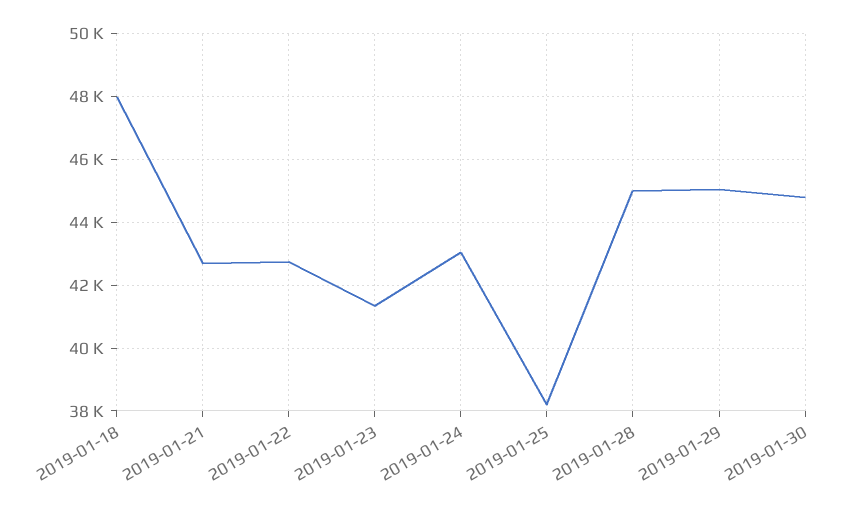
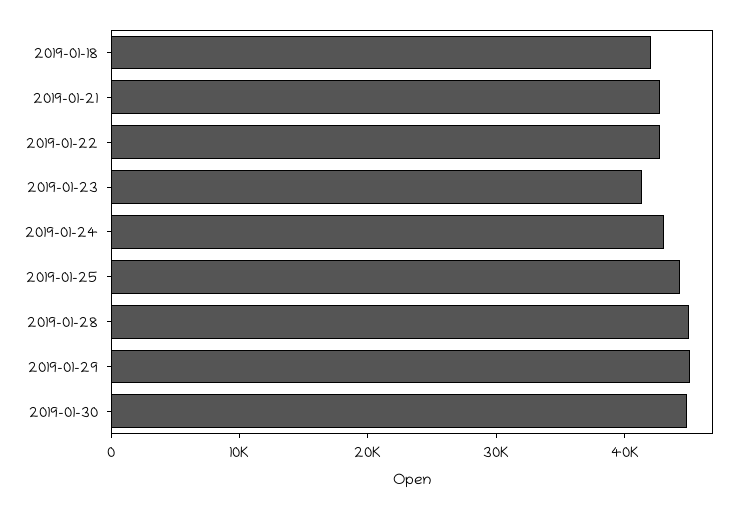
2019-01-18: 48000 -> 42000
2019-01-25: 38200 -> 44000

